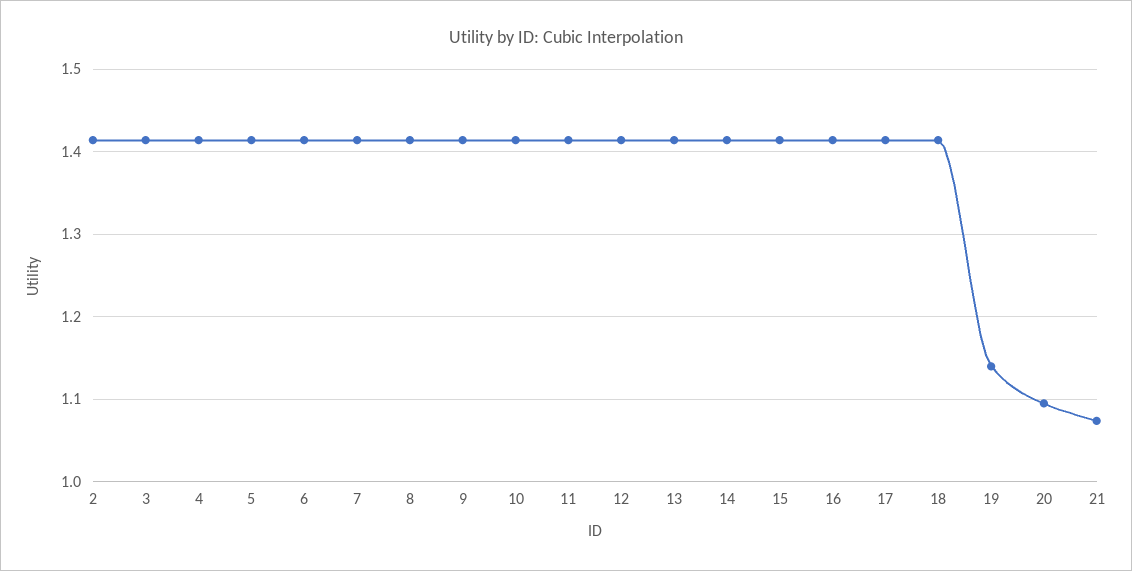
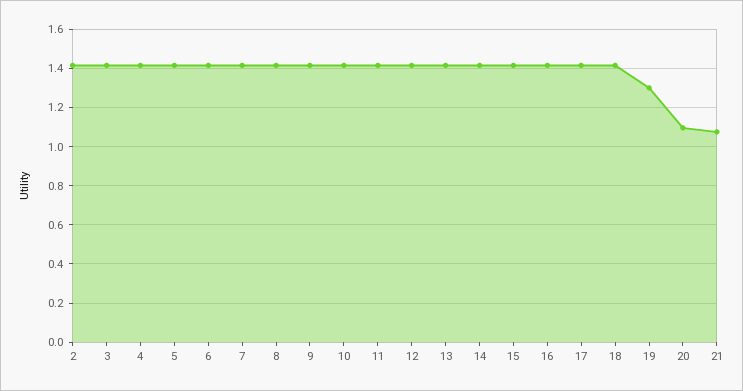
19: 1.14 -> 1.3

